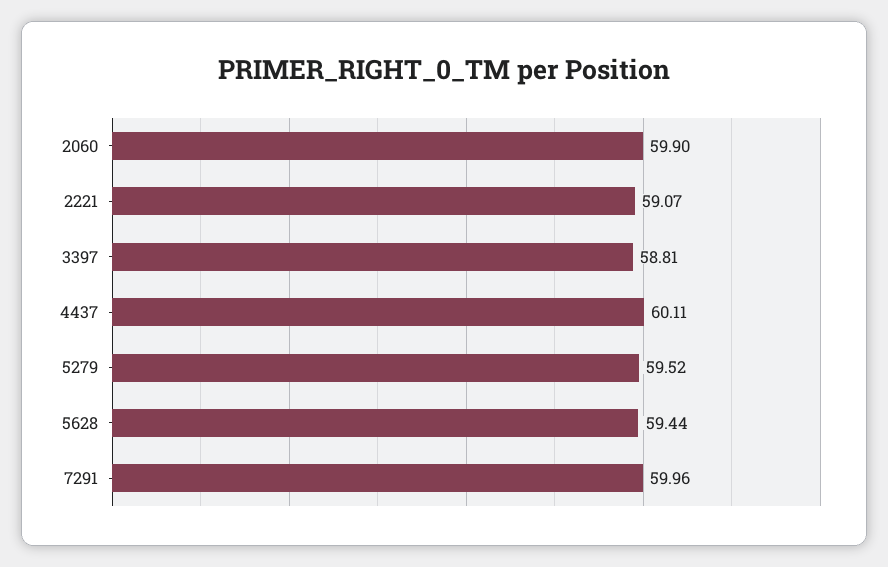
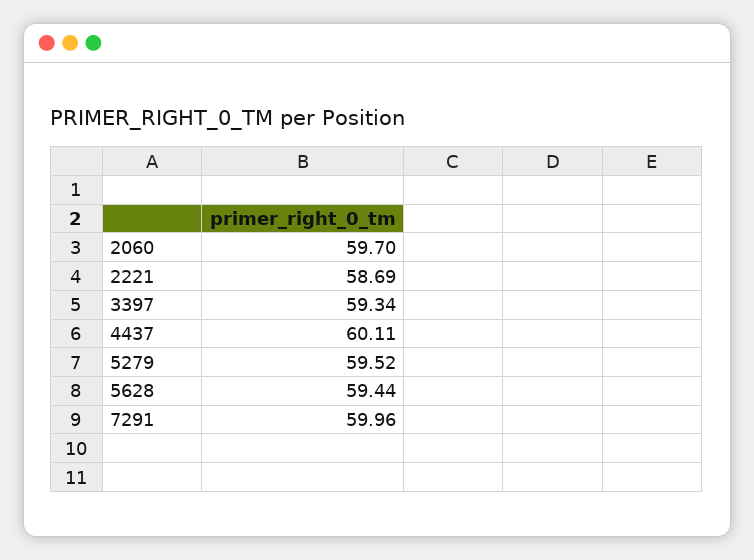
2060: 59.9 -> 59.7
2221: 59.07 -> 58.69
3397: 58.81 -> 59.34

